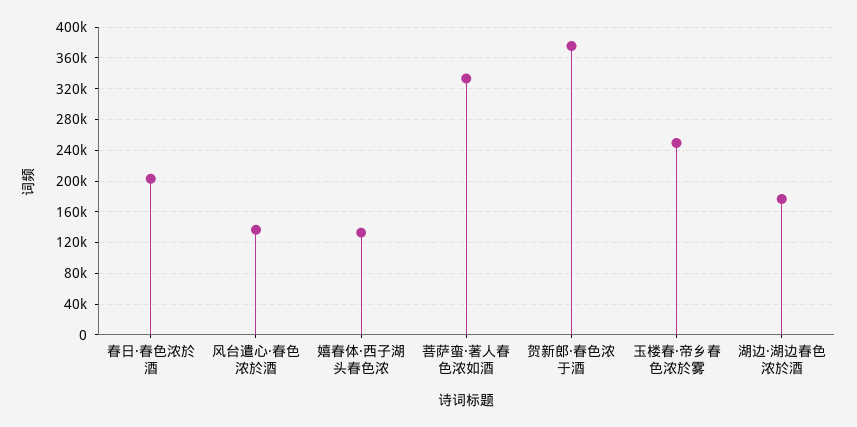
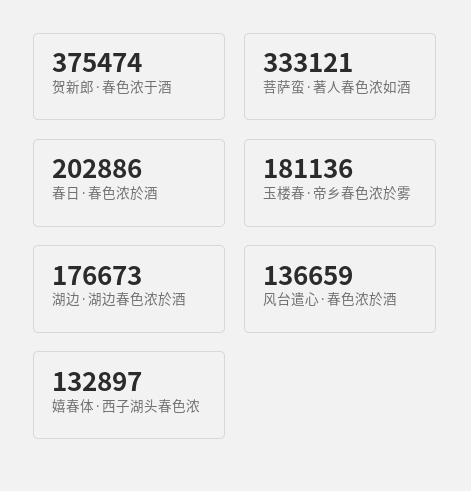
玉楼春·帝乡春色浓於雾: 250000 -> 181136

